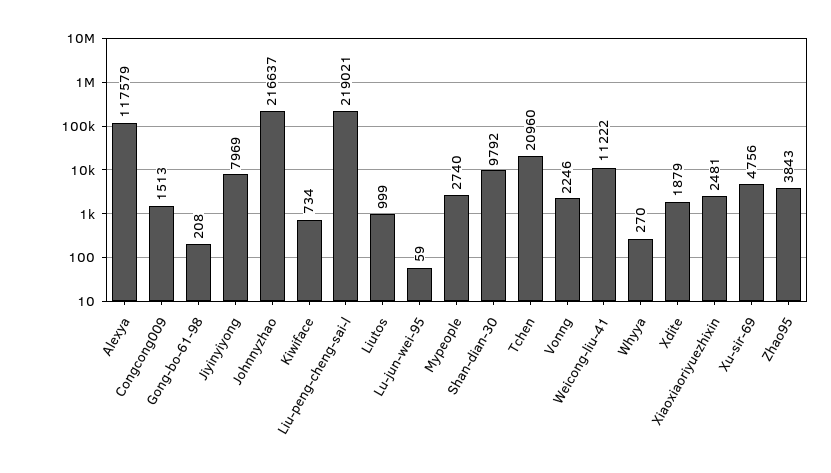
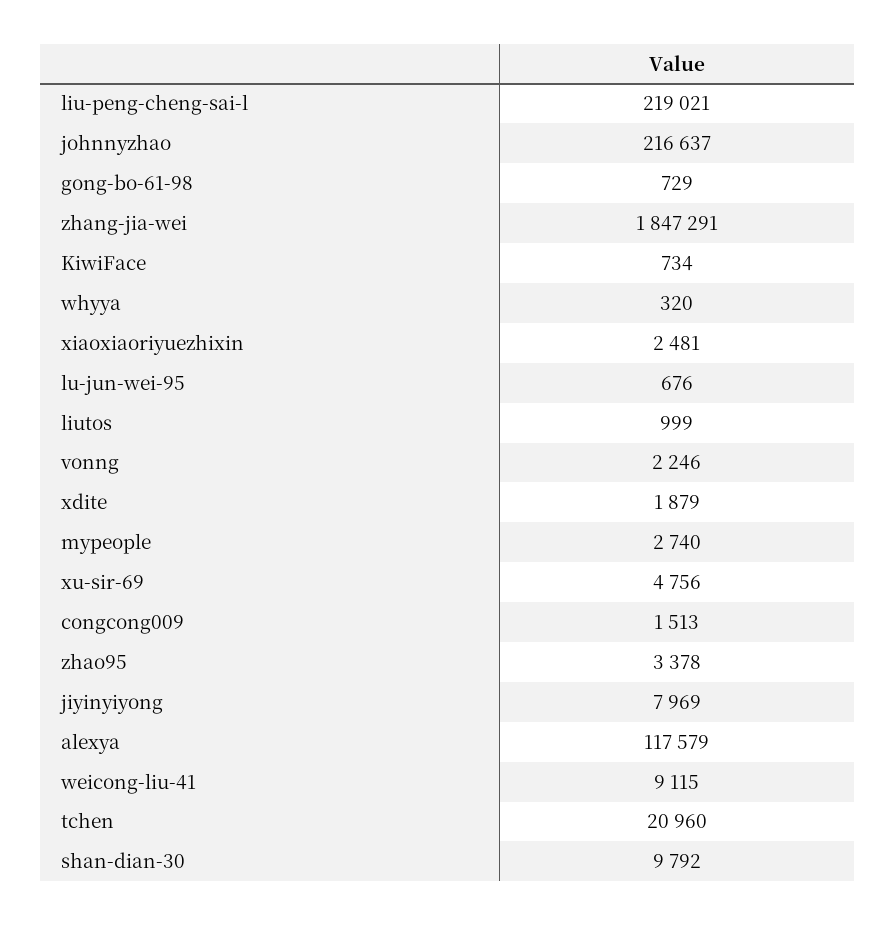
Gong-bo-61-98: 208 -> 729
Lu-jun-wei-95: 59 -> 676
Weicong-liu-41: 11222 -> 9115
Whyya: 270 -> 320
Zhao95: 3843 -> 3378
zhang-jia-wei: none -> 1847291

